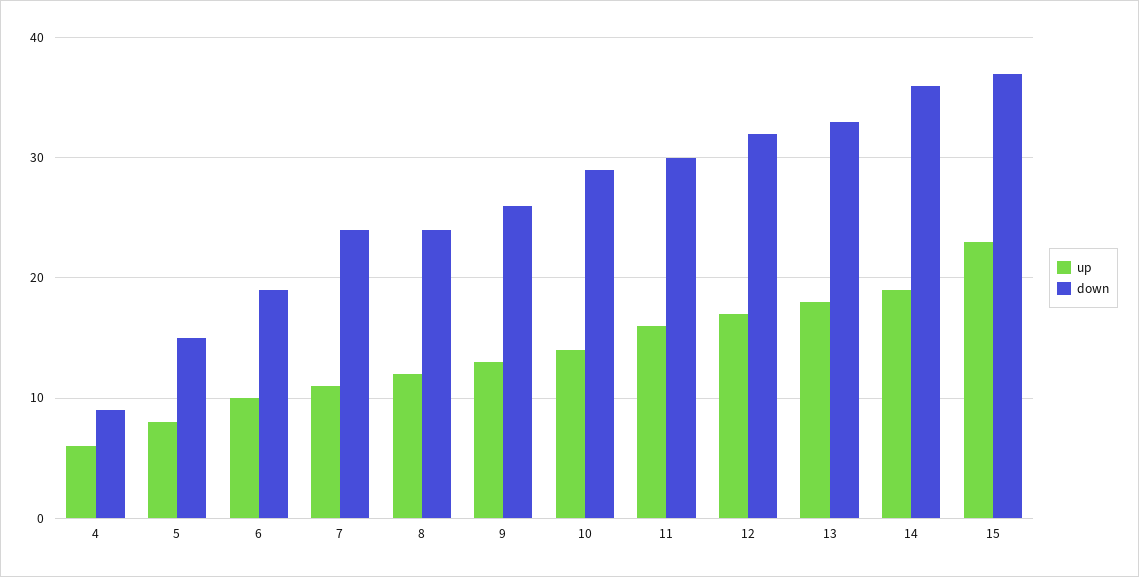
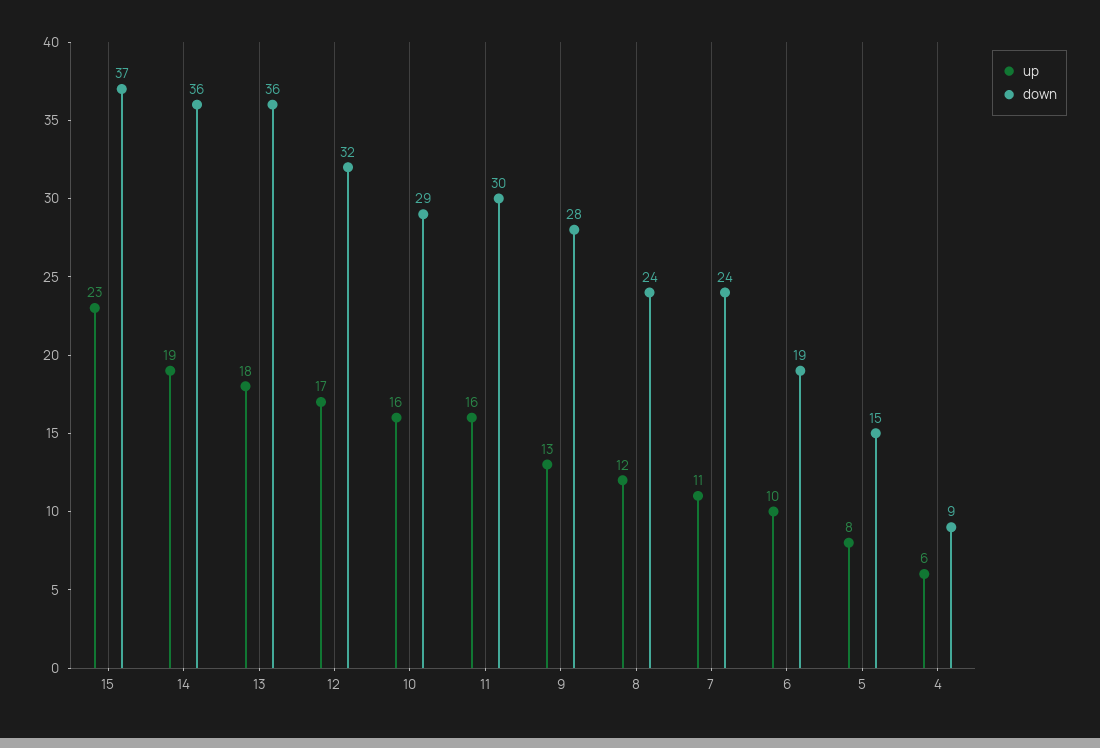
down, 9: 26 -> 28
up, 10: 14 -> 16
down, 13: 33 -> 36

